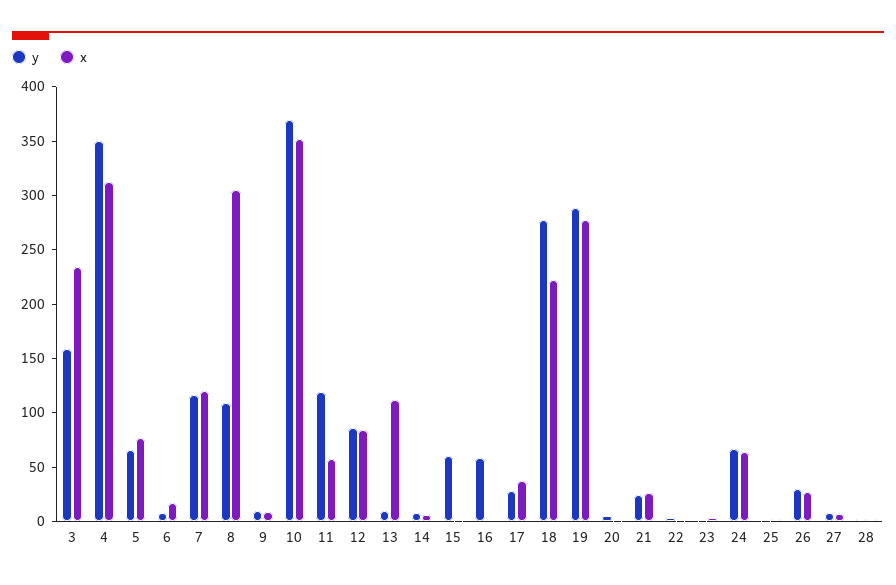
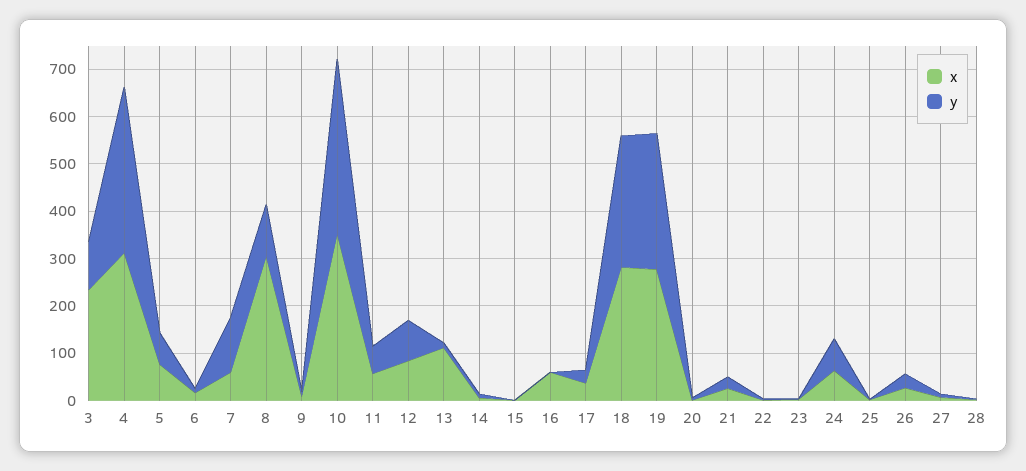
y, 3: 160 -> 100
x, 7: 120 -> 60
y, 11: 120 -> 60
y, 15: 60 -> 0
y, 16: 60 -> 0
x, 16: 0 -> 60
x, 18: 220 -> 280

